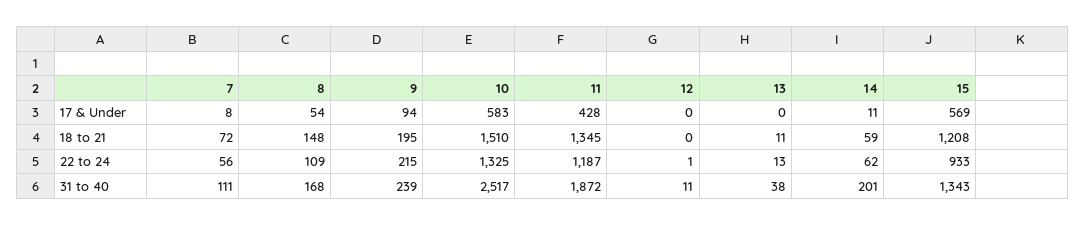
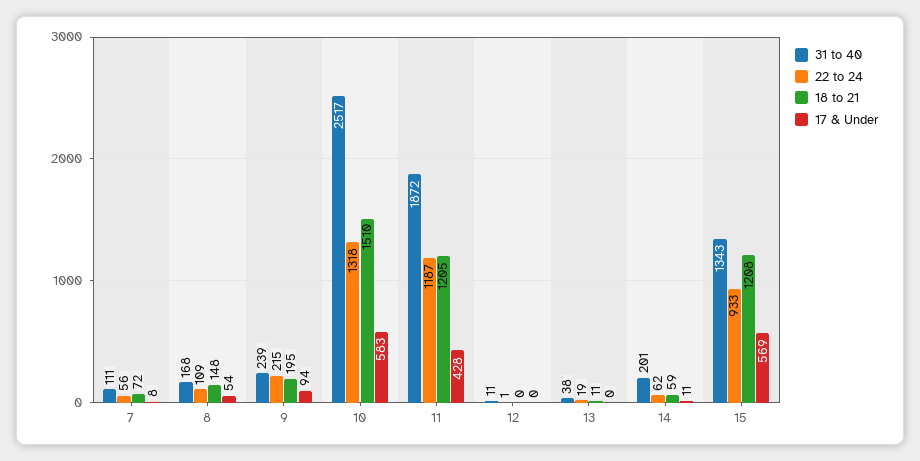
18 to 21, 11: 1345 -> 1205
22 to 24, 10: 1325 -> 1318
22 to 24, 13: 13 -> 19

